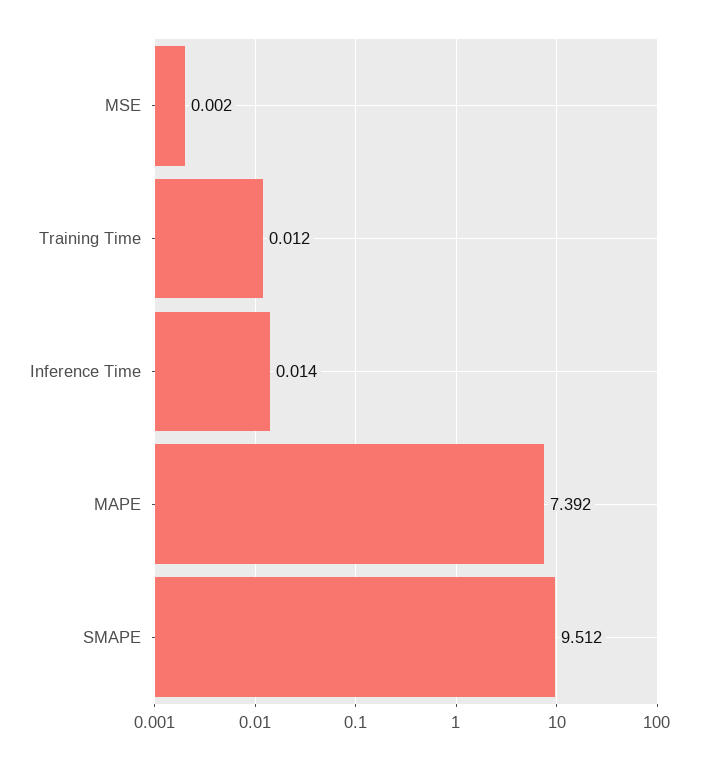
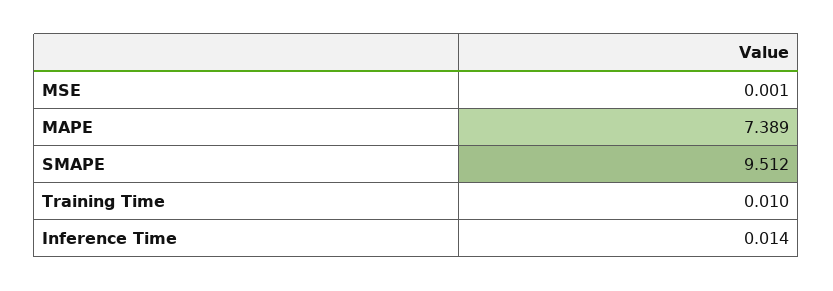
MSE: 0.002 -> 0.001
Training Time: 0.012 -> 0.01
MAPE: 7.392 -> 7.389

